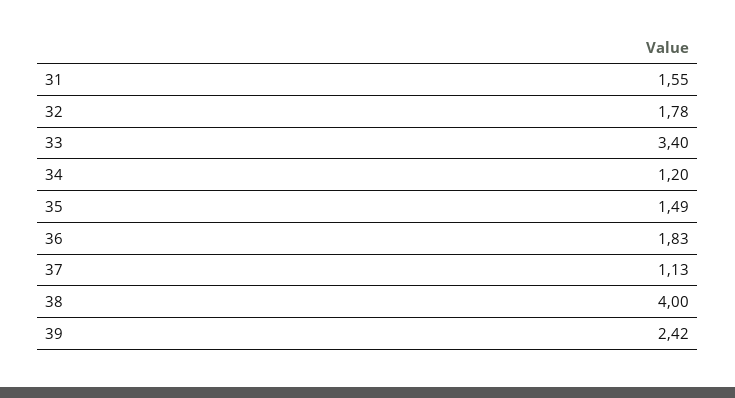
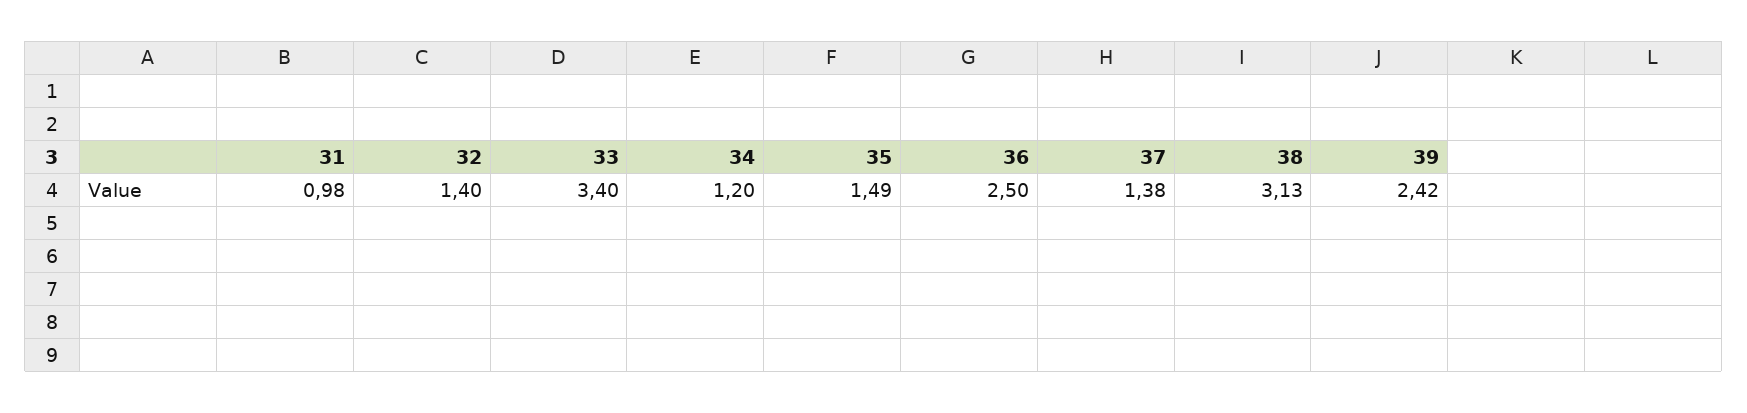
31: 1.55 -> 0.98
32: 1.78 -> 1.4
36: 1.83 -> 2.5
37: 1.13 -> 1.38
38: 4 -> 3.13

